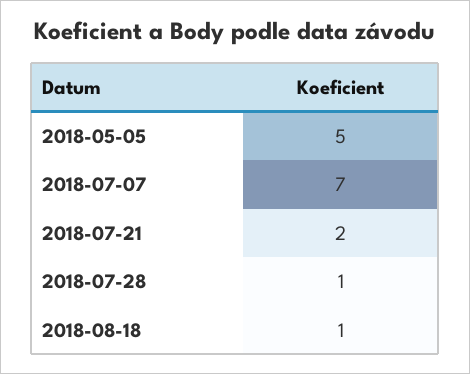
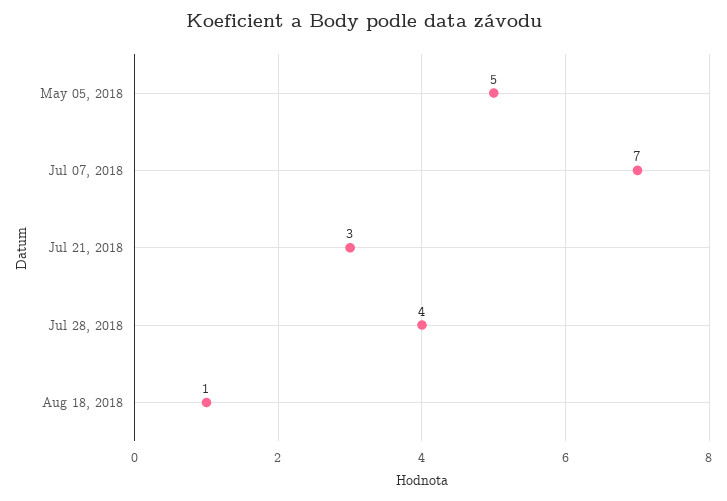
2018-07-21: 2 -> 3
2018-07-28: 1 -> 4

